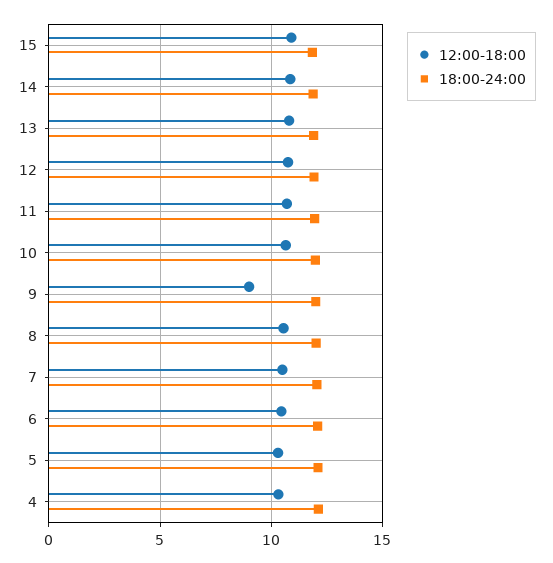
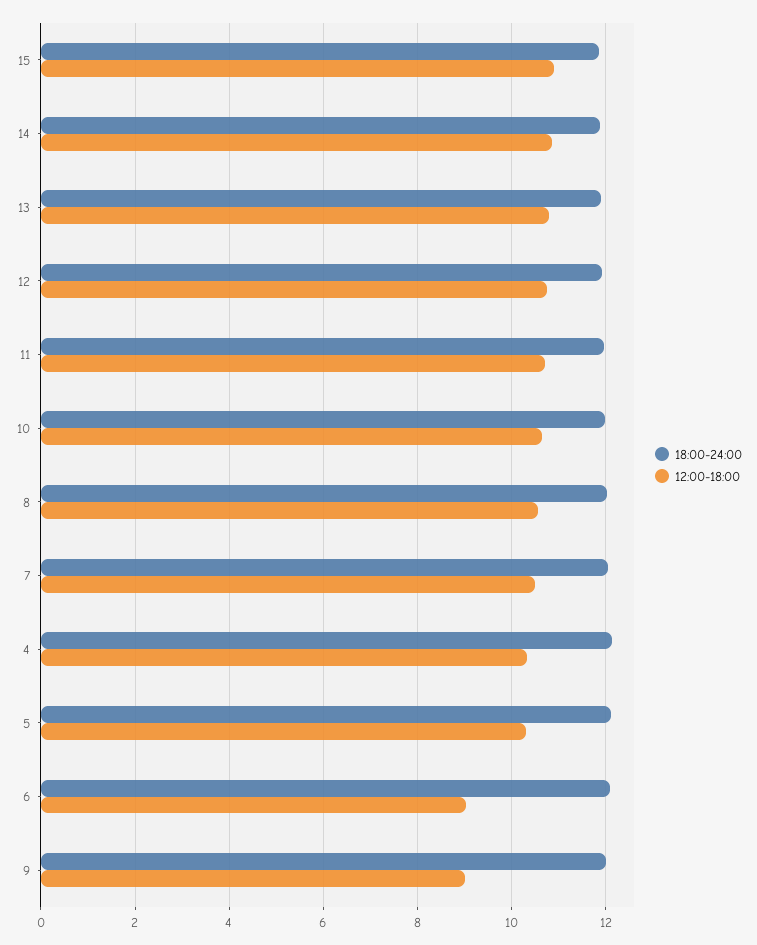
12:00-18:00, 6: 10.5 -> 9

